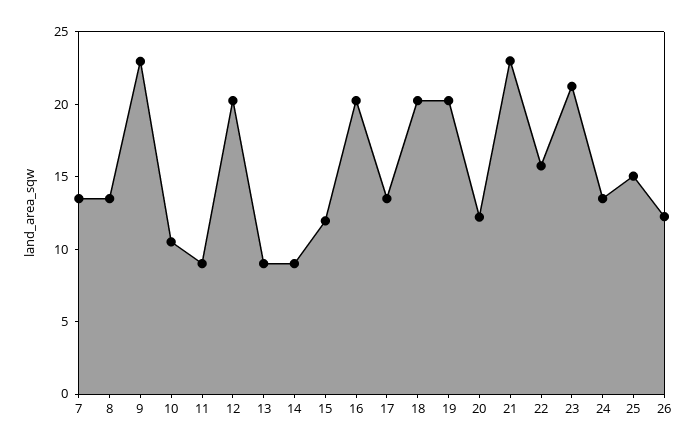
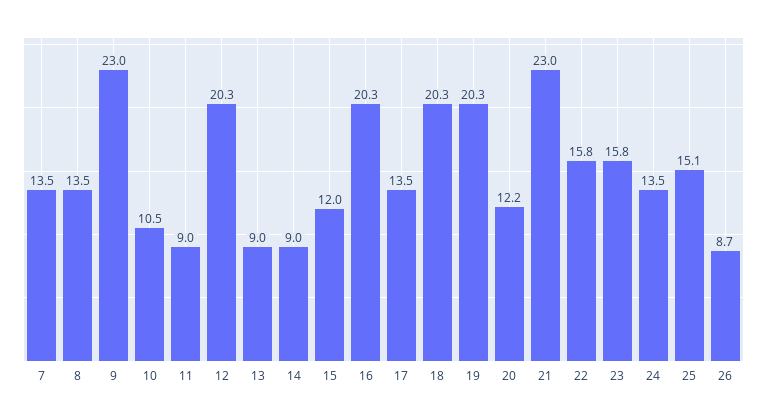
23: 21 -> 15.8
26: 12 -> 8.7

